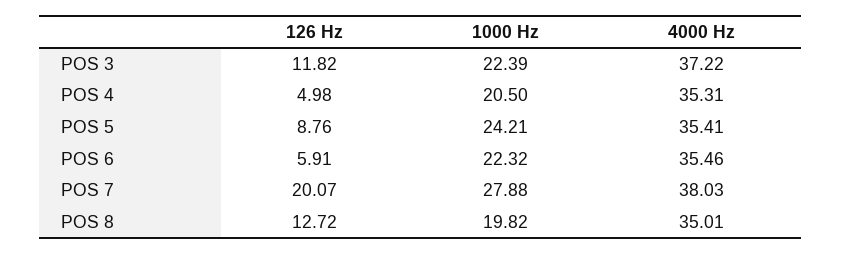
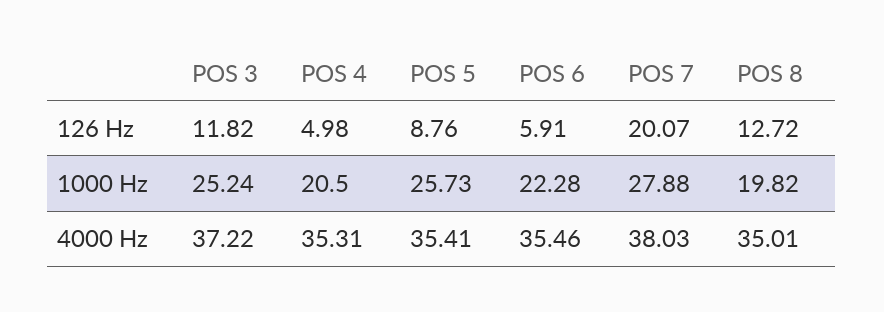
1000 Hz, POS 3: 22.39 -> 25.24
1000 Hz, POS 5: 24.21 -> 25.73
1000 Hz, POS 6: 22.32 -> 22.28

